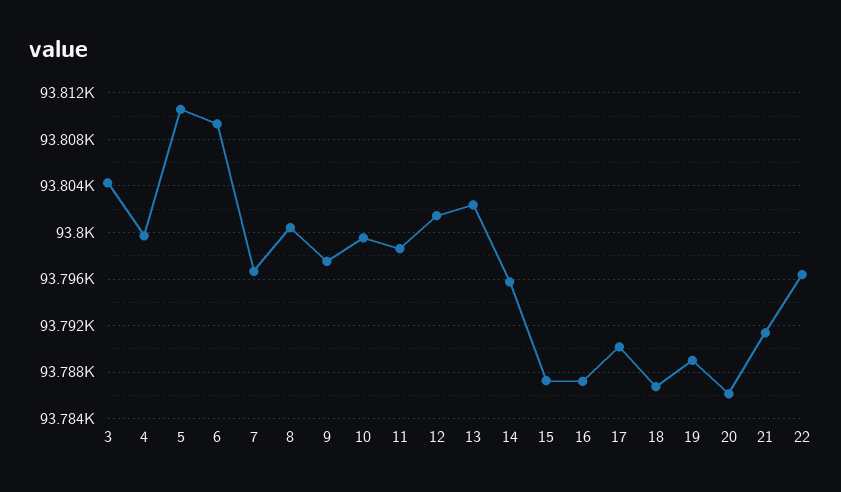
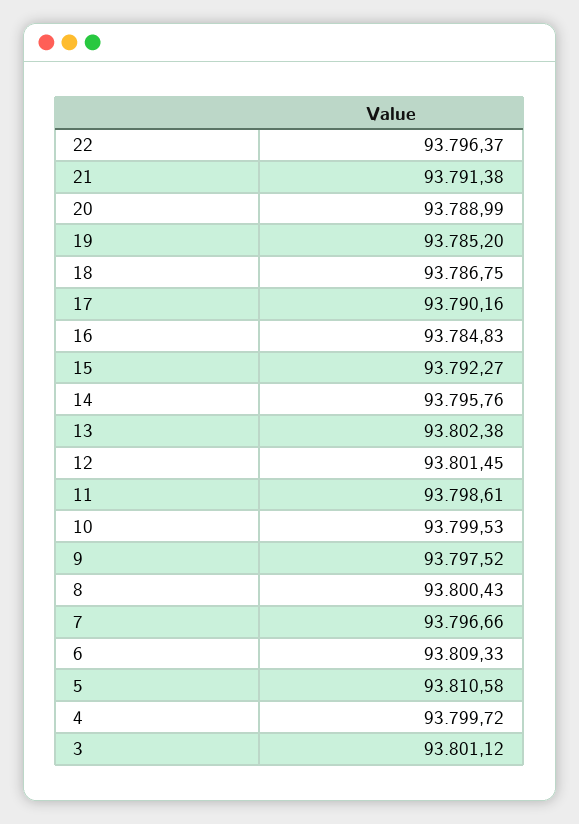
3: 93804 -> 93801.12
15: 93787 -> 93792.27
16: 93787 -> 93784.83
19: 93789 -> 93785.2
20: 93786 -> 93788.99

